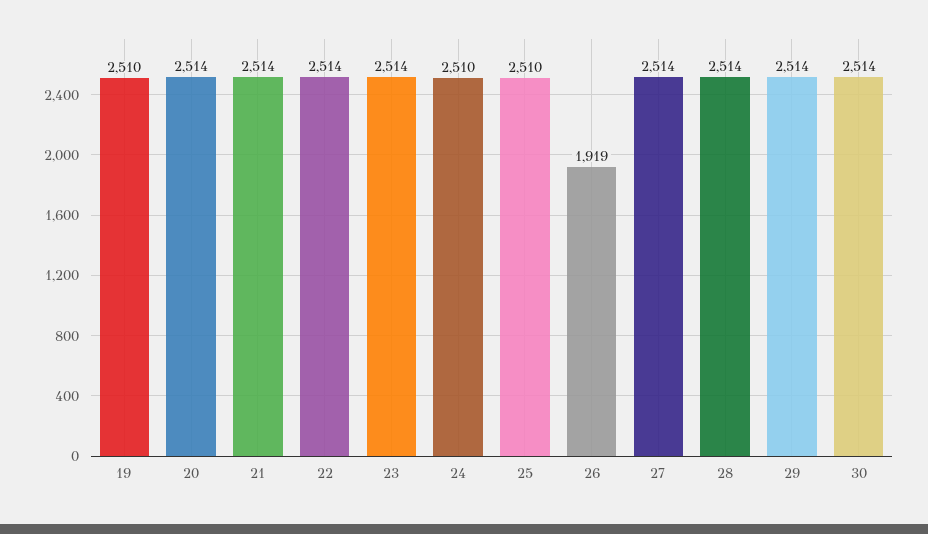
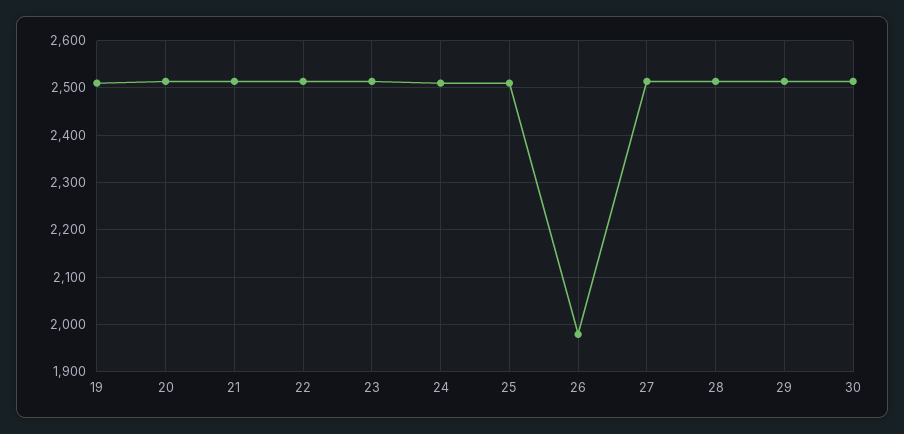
26: 1919 -> 1980

